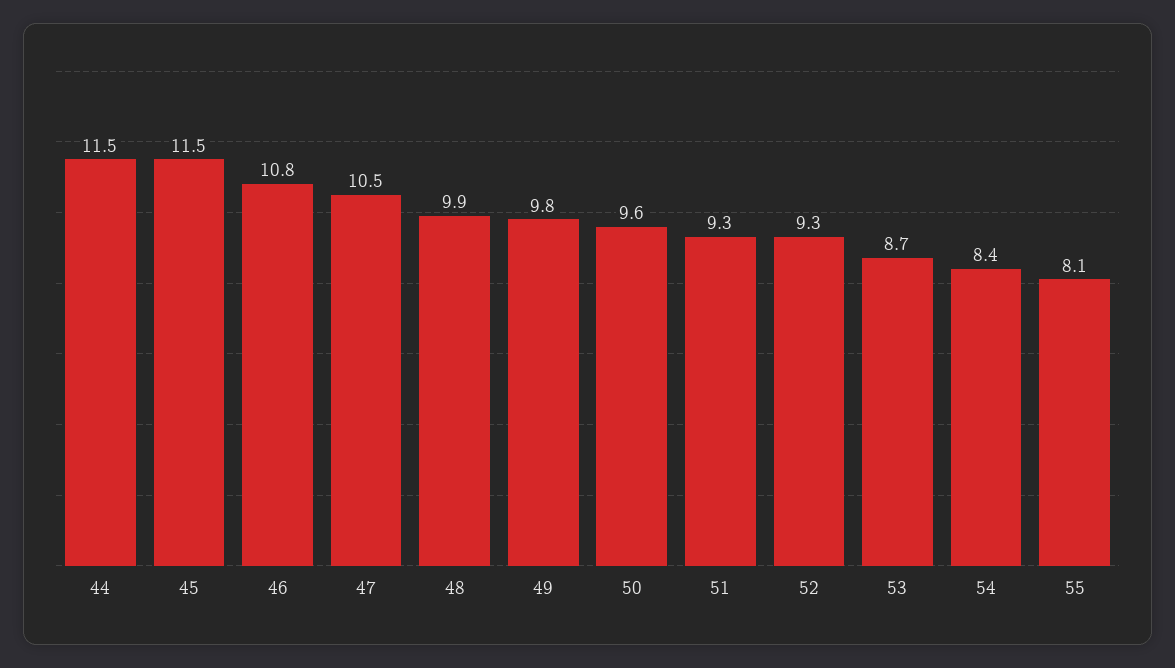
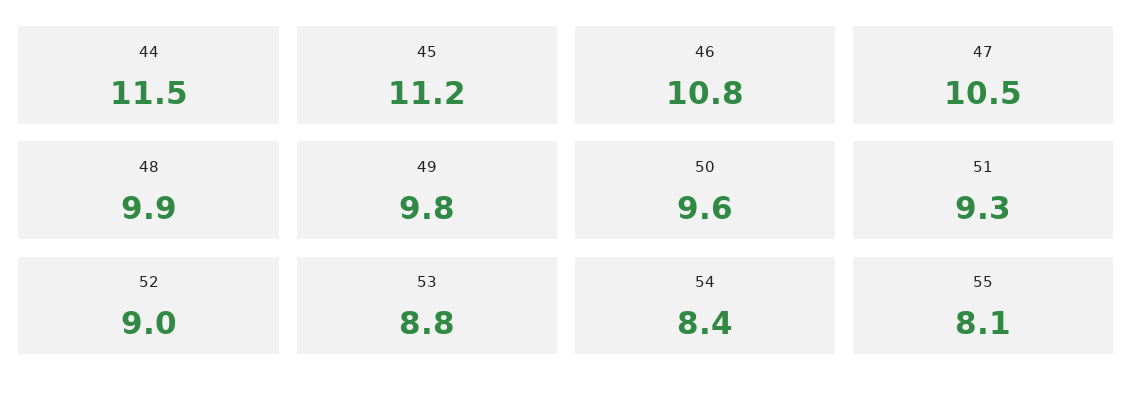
45: 11.5 -> 11.2
52: 9.3 -> 9
53: 8.7 -> 8.8

